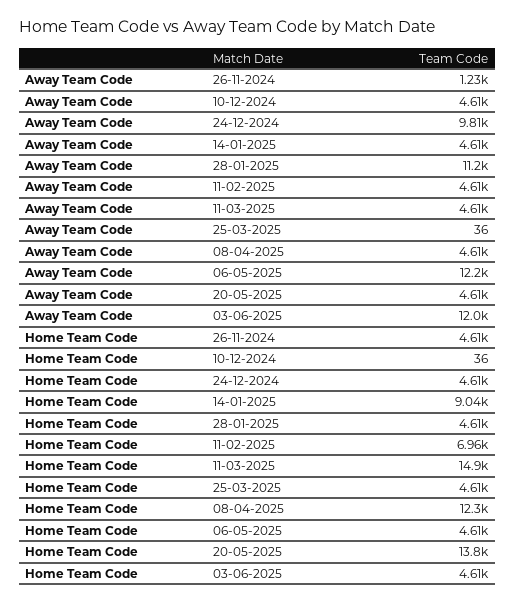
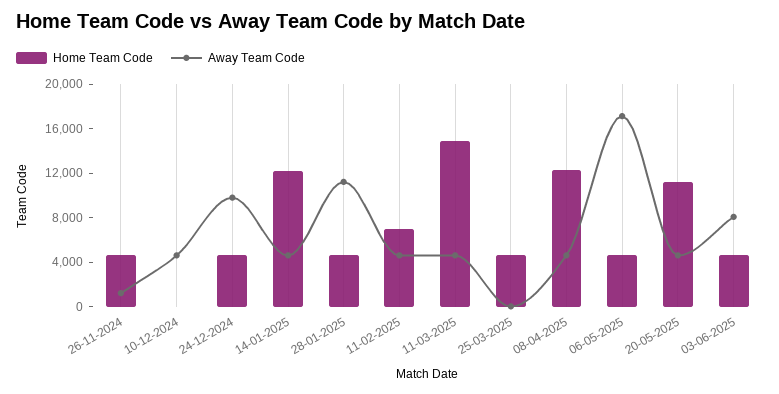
Away Team Code, 06-05-2025: 12200 -> 17000
Away Team Code, 03-06-2025: 12000 -> 8000
Home Team Code, 14-01-2025: 9040 -> 12000
Home Team Code, 20-05-2025: 13800 -> 11000

